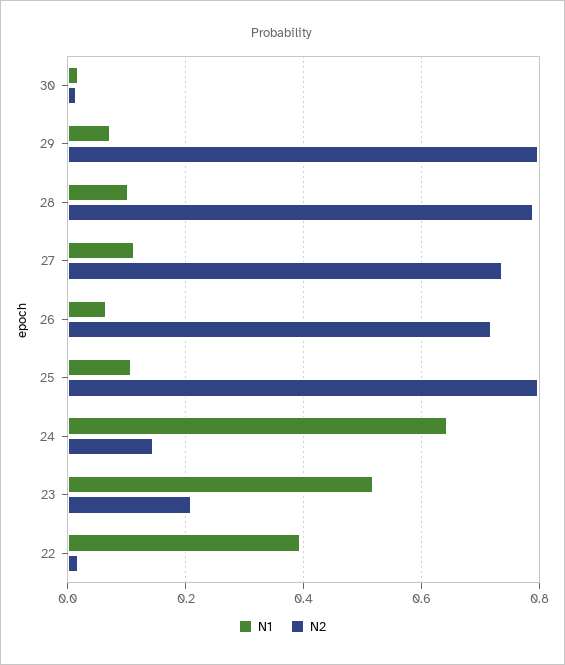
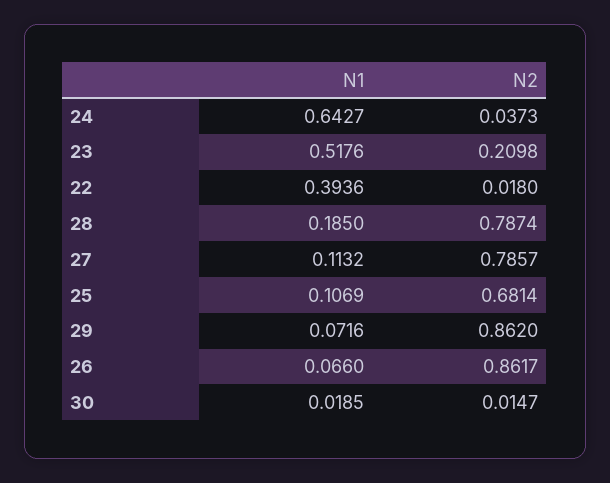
N2, 29: 0.8 -> 0.862
N1, 28: 0.1 -> 0.185
N2, 27: 0.74 -> 0.7857
N2, 26: 0.72 -> 0.8617
N2, 25: 0.8 -> 0.6814
N2, 24: 0.14 -> 0.0373

